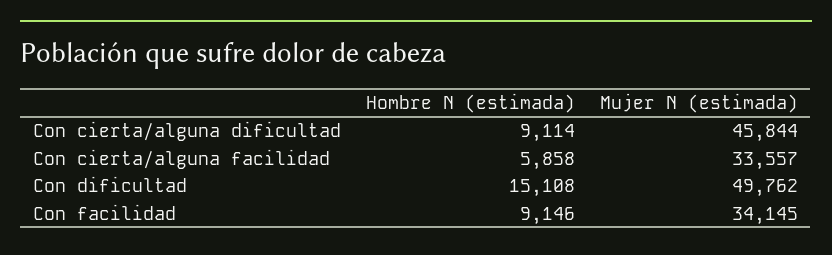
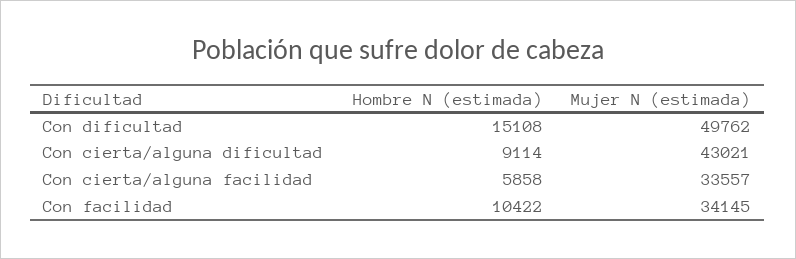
Mujer N (estimada), Con cierta/alguna dificultad: 45844 -> 43021
Hombre N (estimada), Con facilidad: 9146 -> 10422

